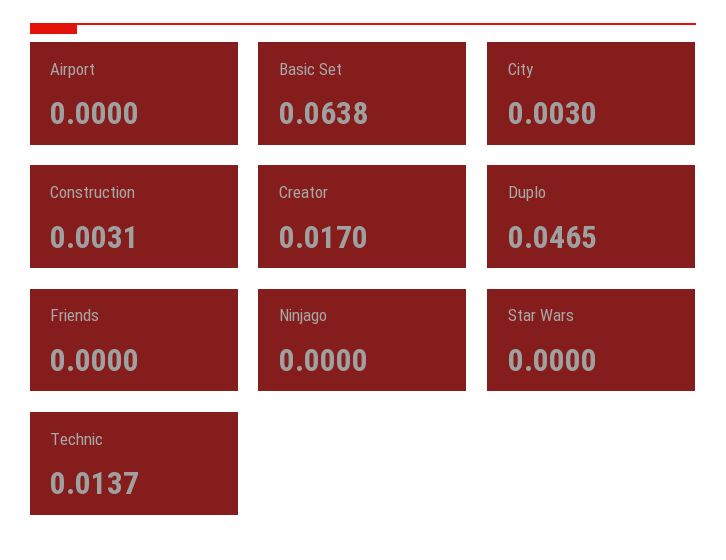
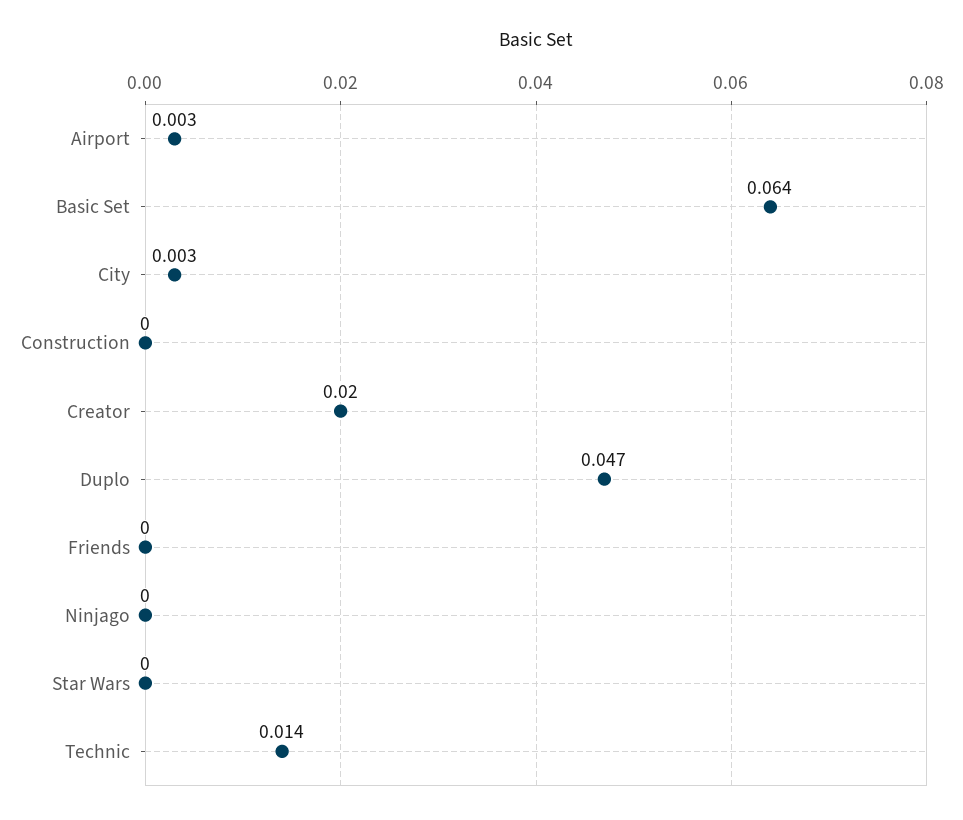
Airport: 0 -> 0.003
Construction: 0.0031 -> 0
Creator: 0.017 -> 0.02

